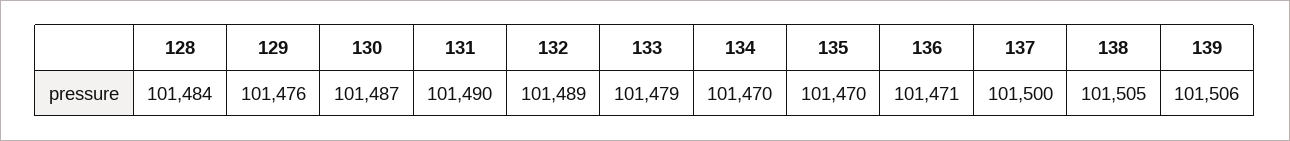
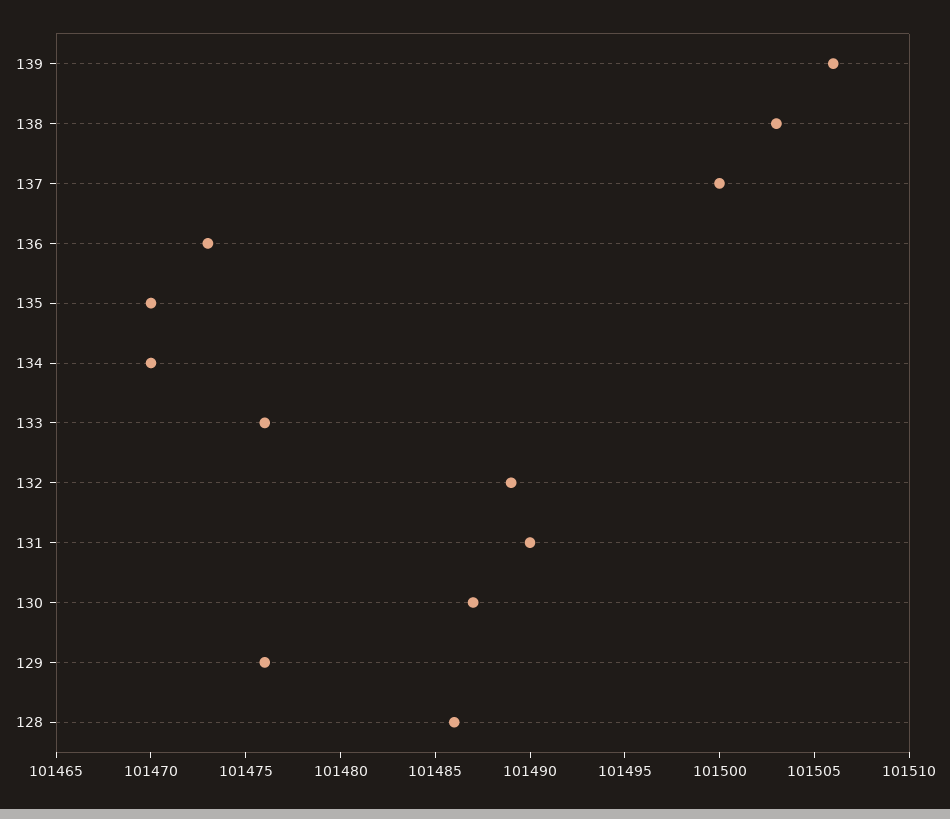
128: 101484 -> 101486
133: 101479 -> 101476
136: 101471 -> 101473
138: 101505 -> 101503

